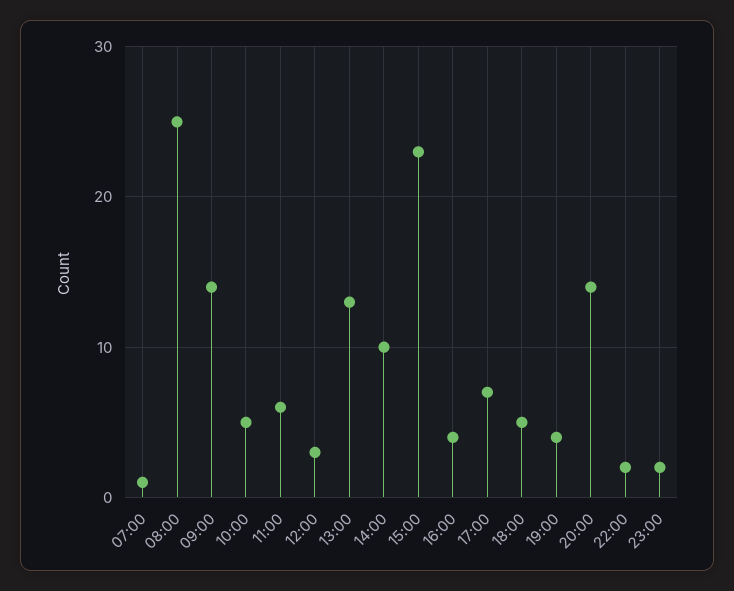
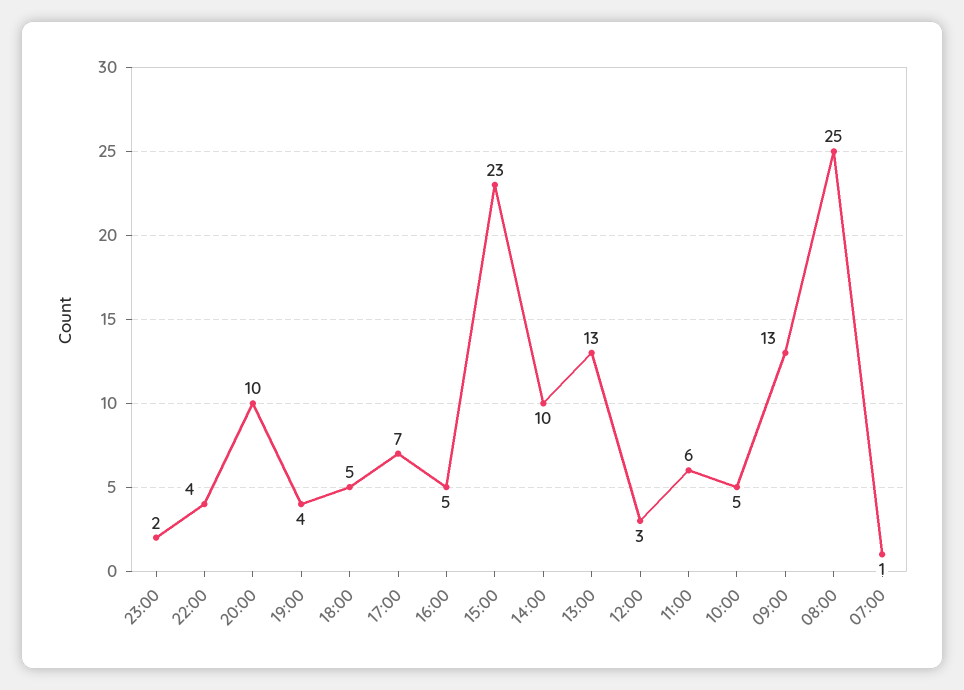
09:00: 14 -> 13
16:00: 4 -> 5
20:00: 14 -> 10
22:00: 2 -> 4

